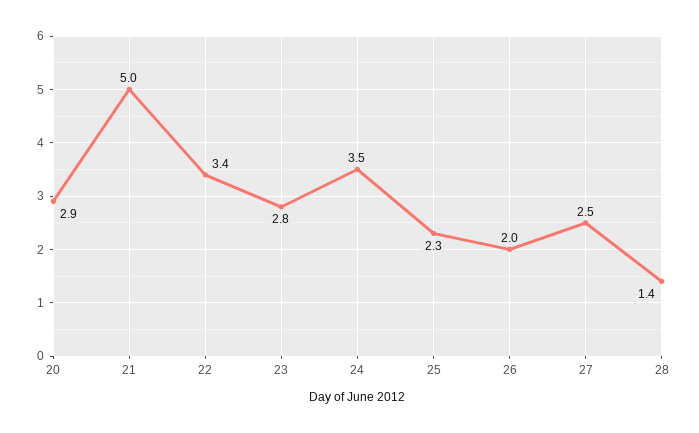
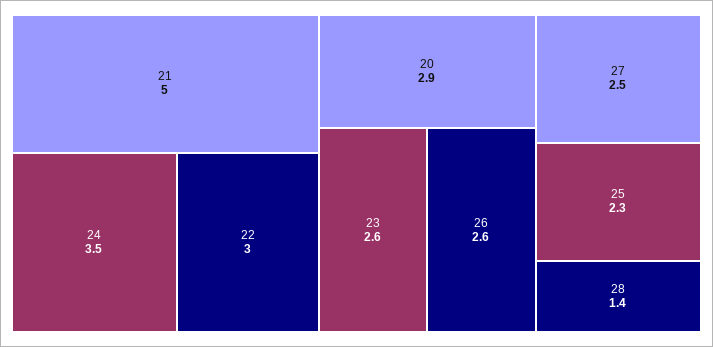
22: 3.4 -> 3
23: 2.8 -> 2.6
26: 2 -> 2.6

